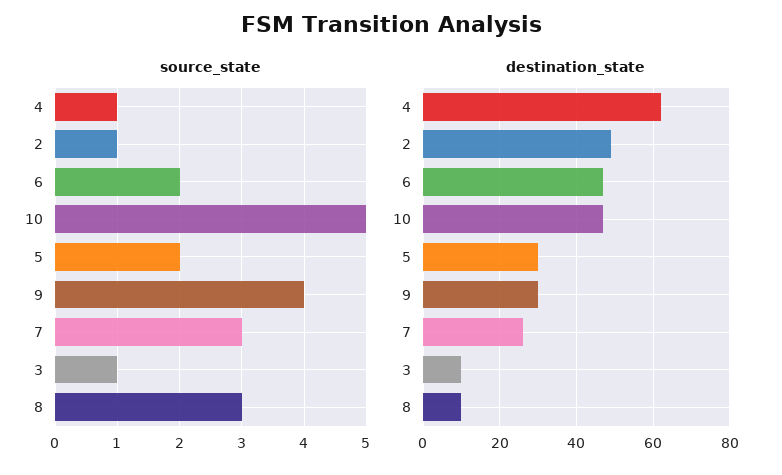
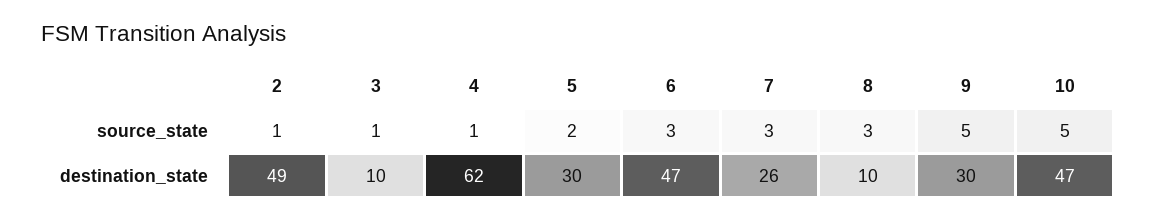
source_state, 6: 2 -> 3
source_state, 9: 4 -> 5

